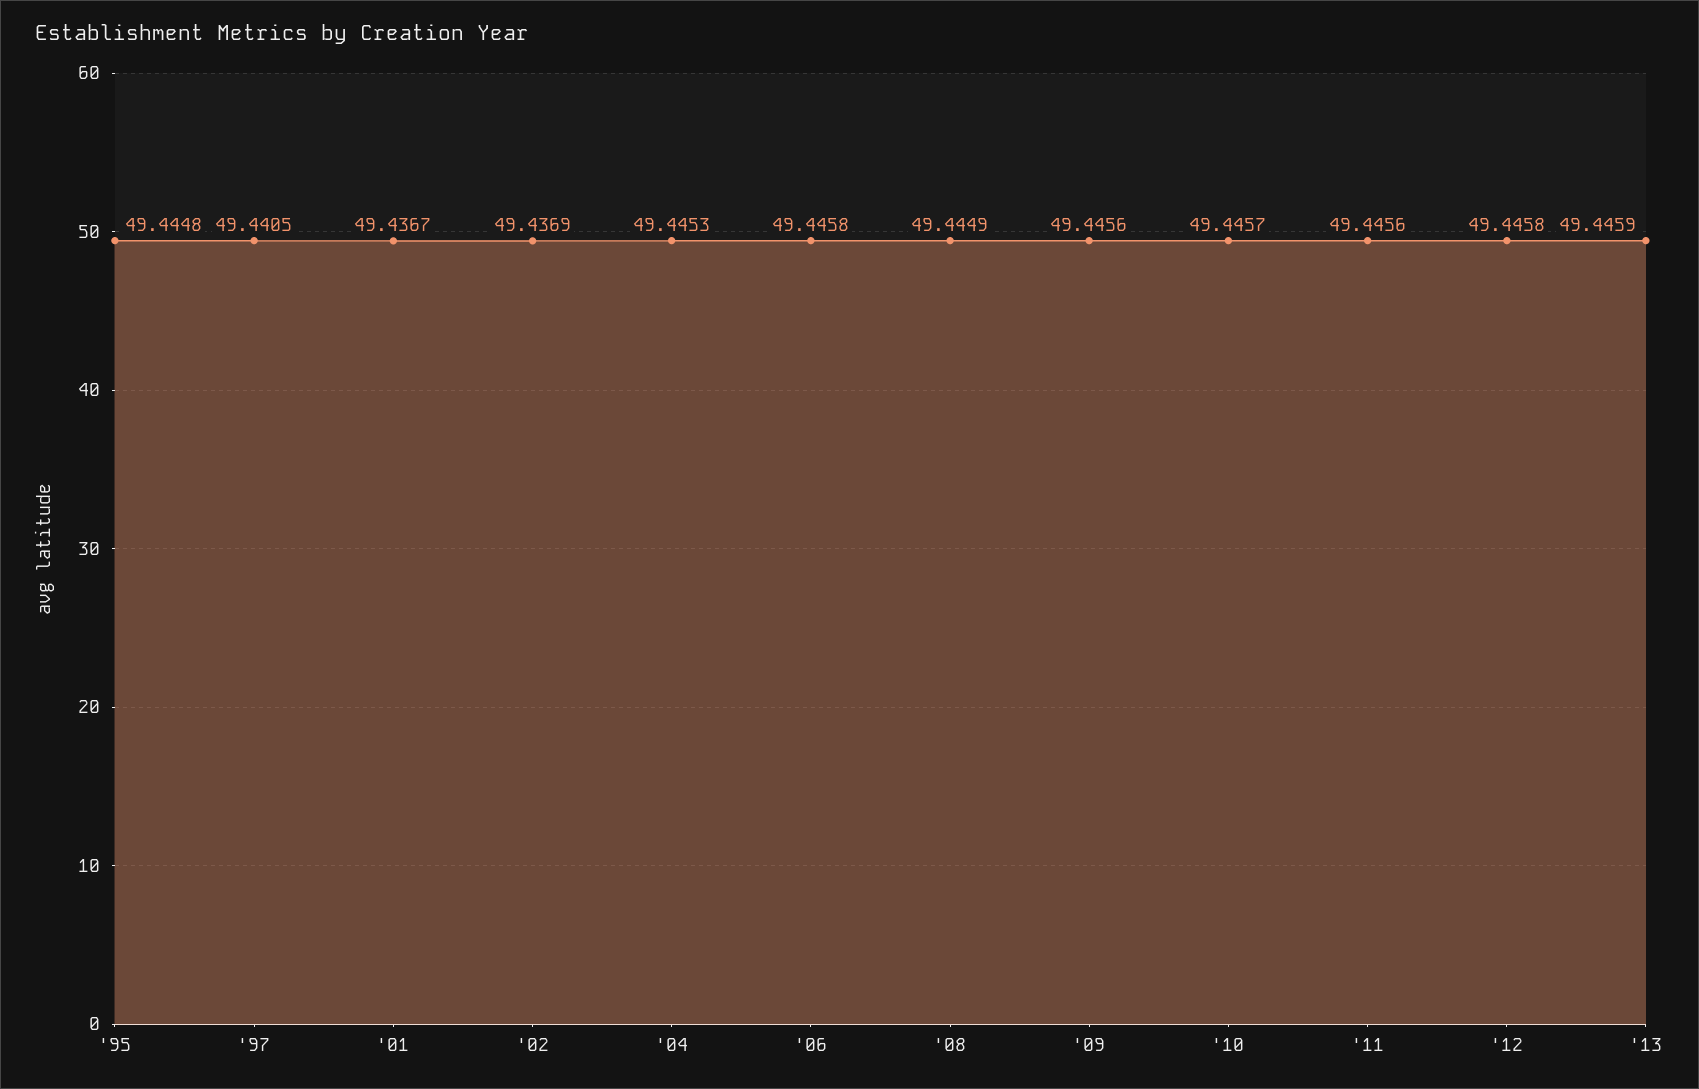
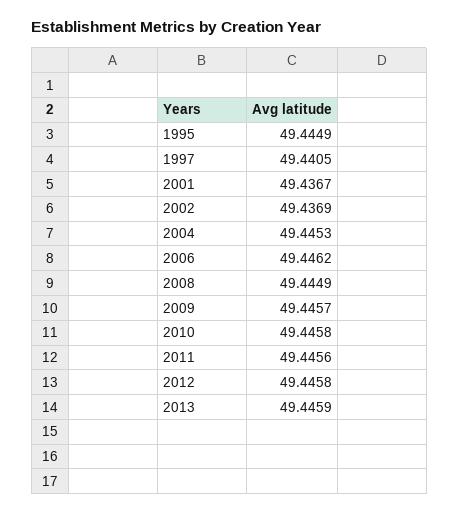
'95: 49.4448 -> 49.4449
'06: 49.4458 -> 49.4462
'09: 49.4456 -> 49.4457
'10: 49.4457 -> 49.4458

